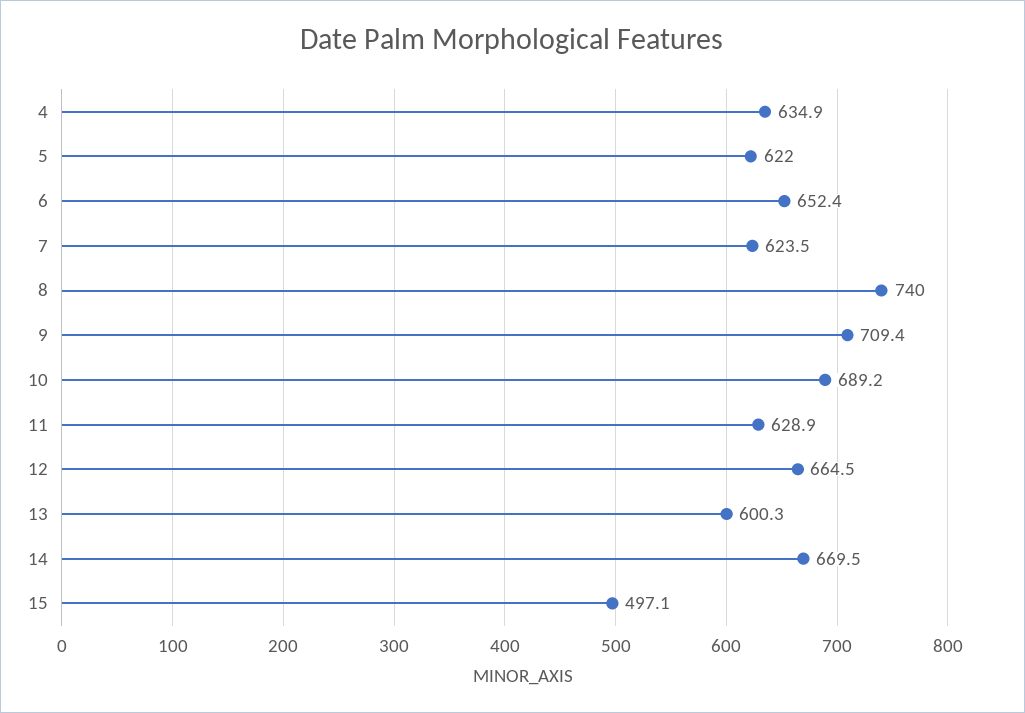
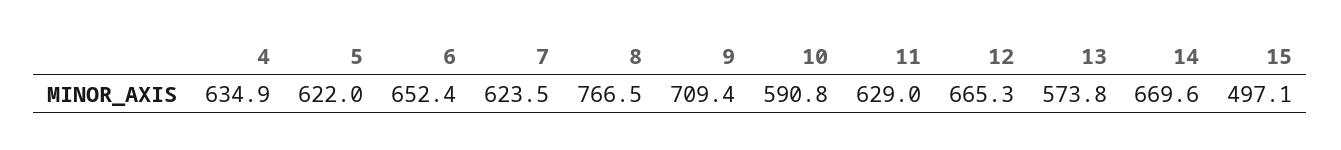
8: 740 -> 766.5
10: 689.2 -> 590.8
11: 628.9 -> 629
12: 664.5 -> 665.3
13: 600.3 -> 573.8
14: 669.5 -> 669.6

